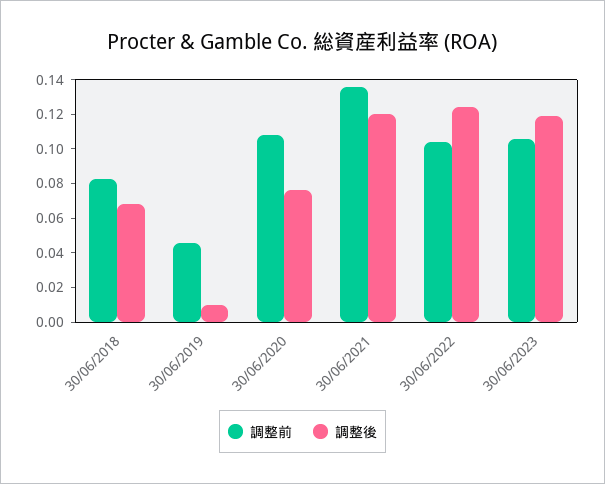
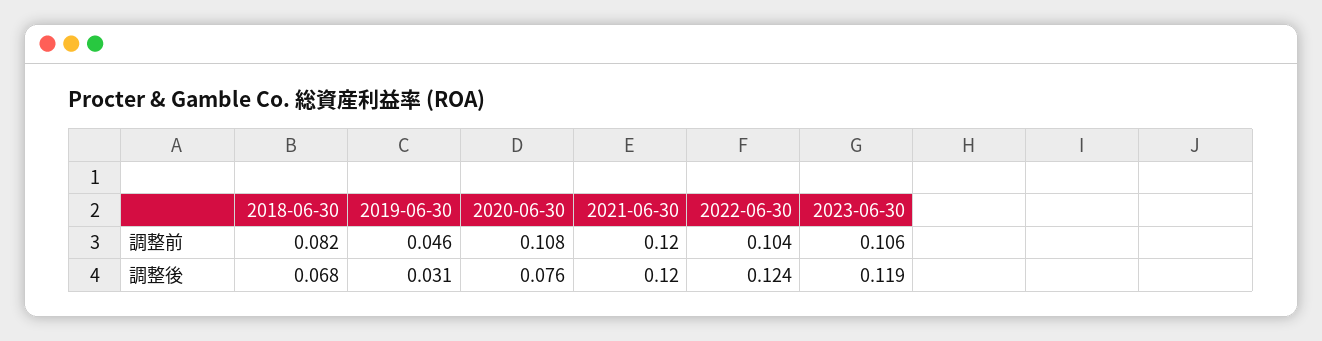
調整後, 30/06/2019: 0.01 -> 0.031
調整前, 30/06/2021: 0.135 -> 0.12

